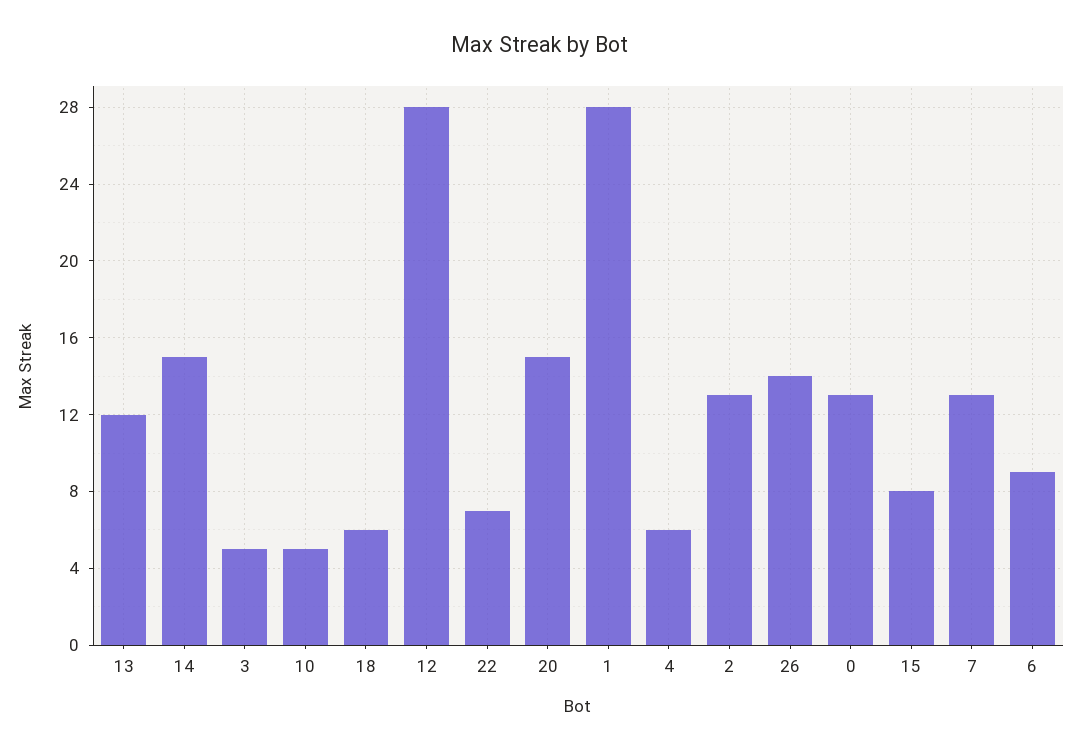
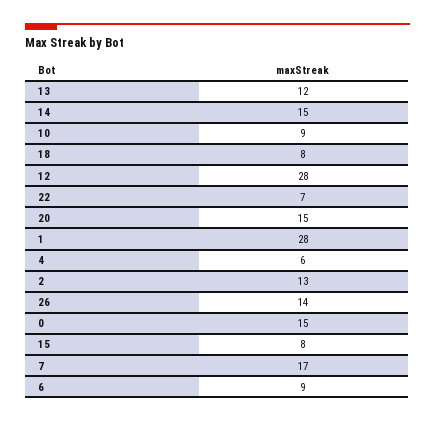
3: 5 -> none
10: 5 -> 9
18: 6 -> 8
0: 13 -> 15
7: 13 -> 17

